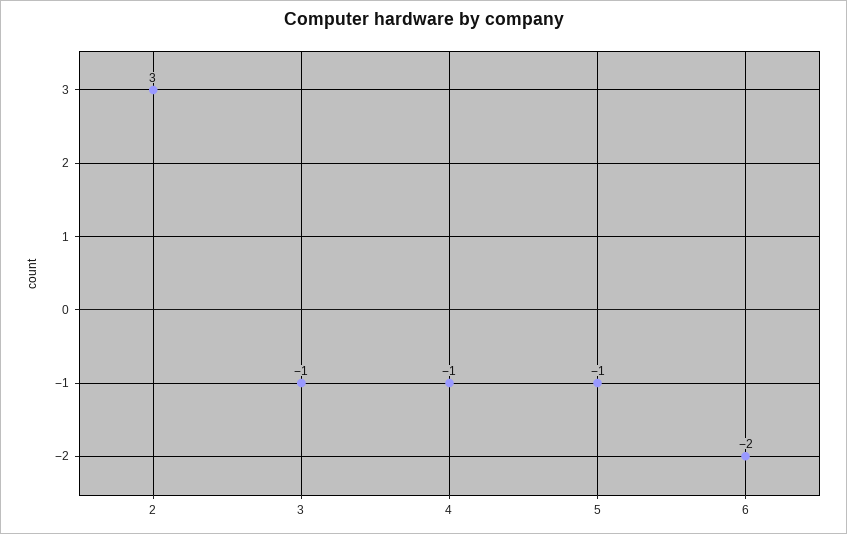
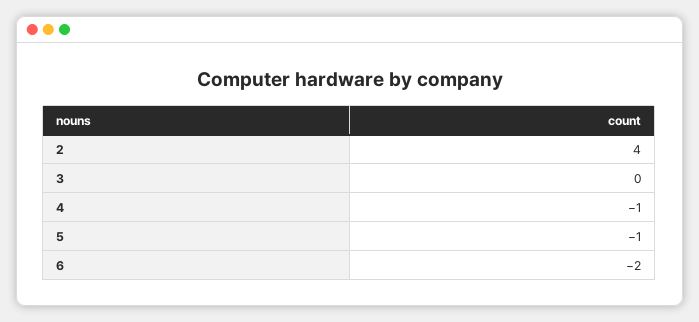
2: 3 -> 4
3: -1 -> 0

